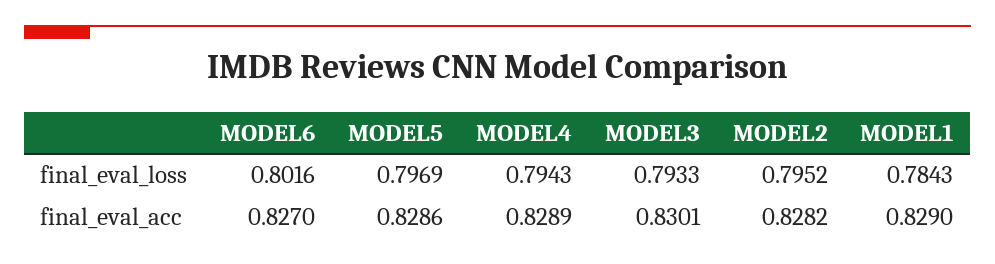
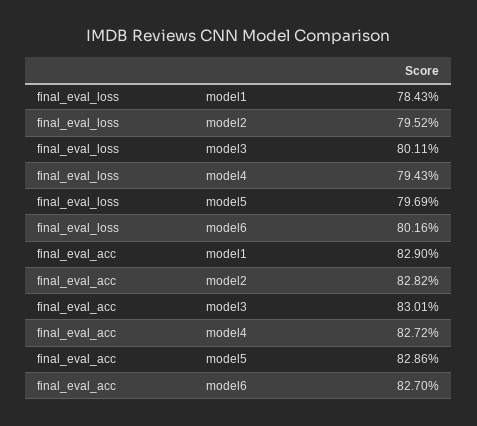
MODEL3, final_eval_loss: 0.7933 -> 0.8011
MODEL4, final_eval_acc: 0.8289 -> 0.8272

